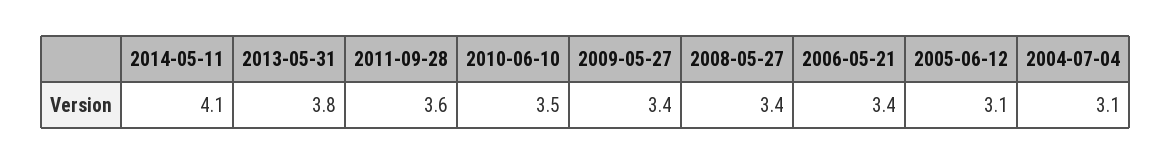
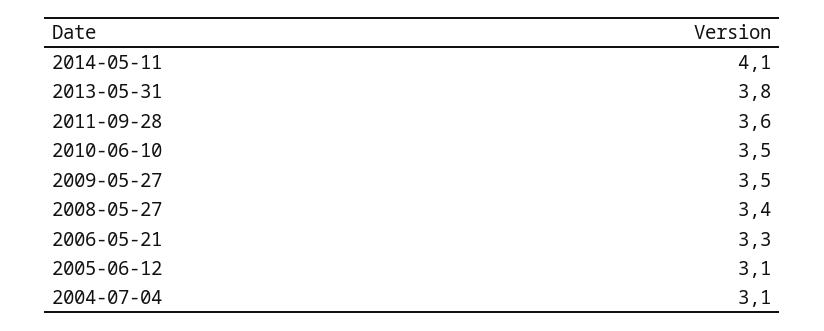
2009-05-27: 3.4 -> 3.5
2006-05-21: 3.4 -> 3.3

